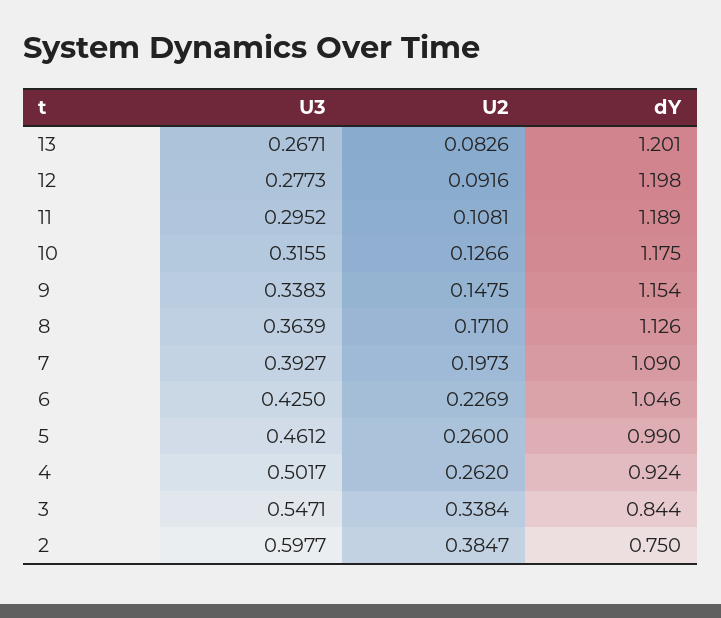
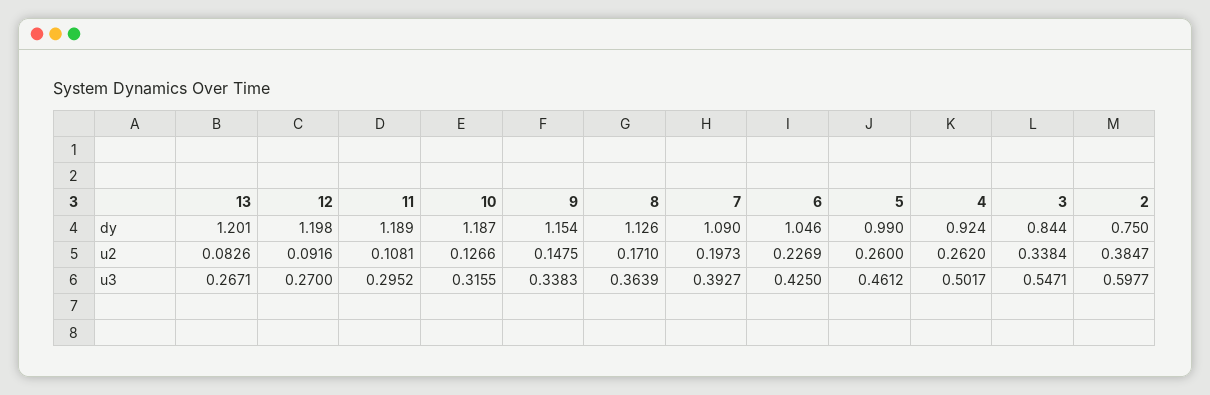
U3, 12: 0.2773 -> 0.27
dY, 10: 1.175 -> 1.187

